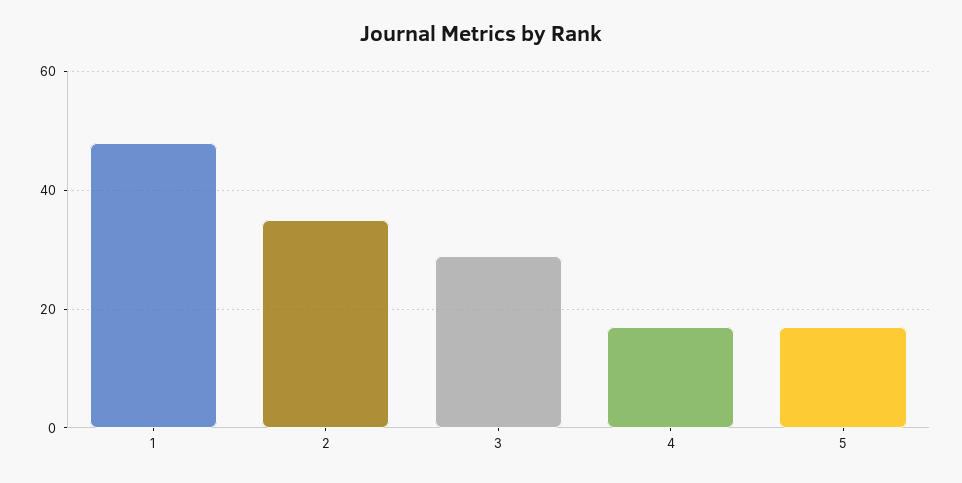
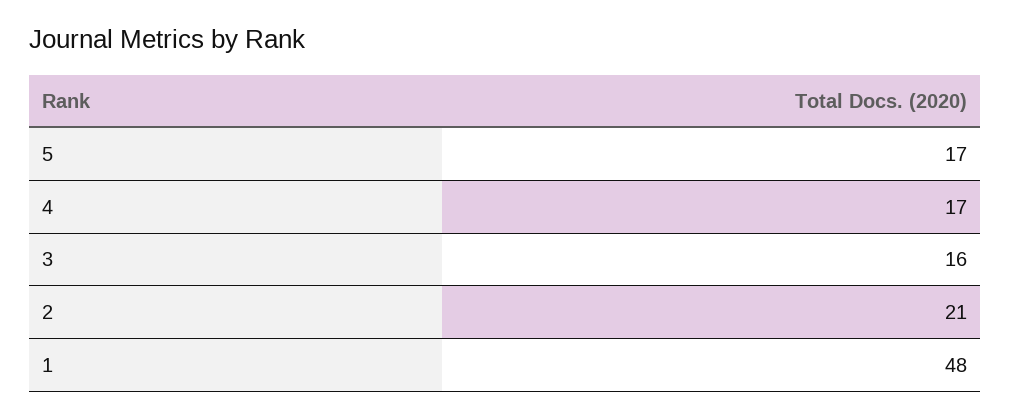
2: 35 -> 21
3: 30 -> 16

